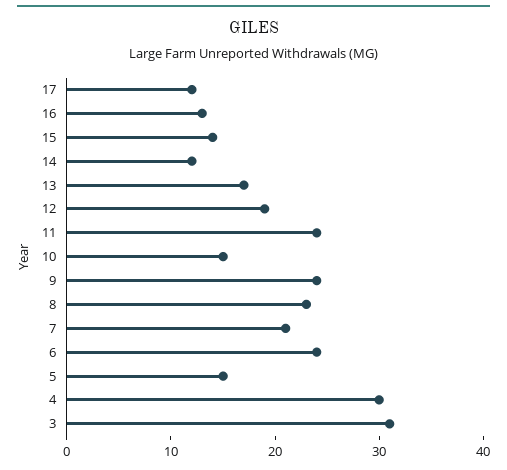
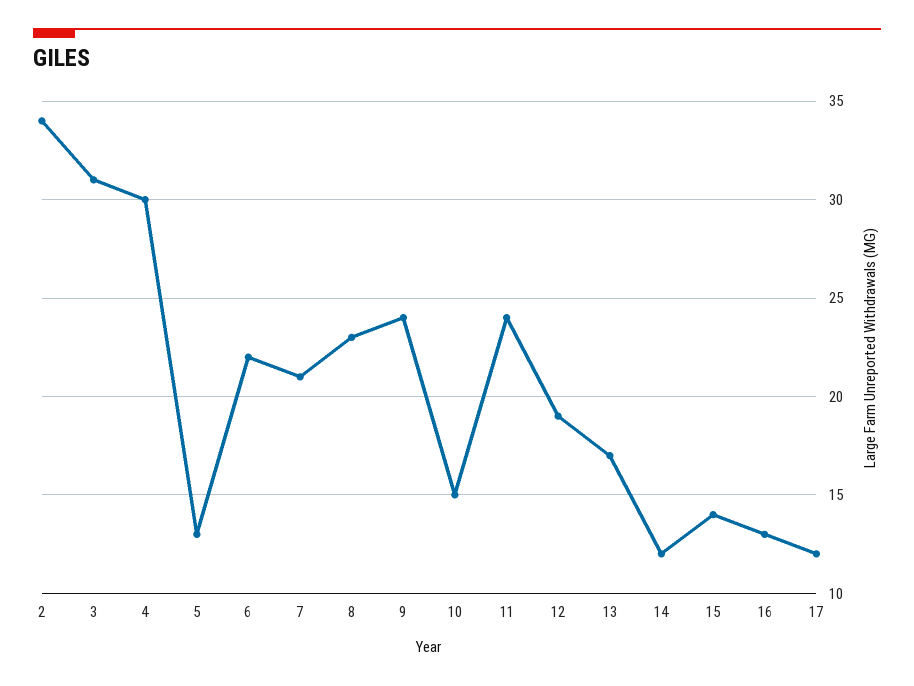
6: 24 -> 22
5: 15 -> 13
2: none -> 34

